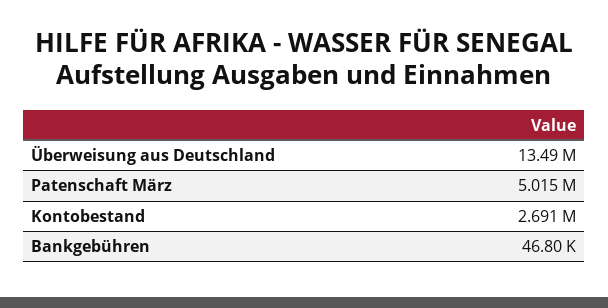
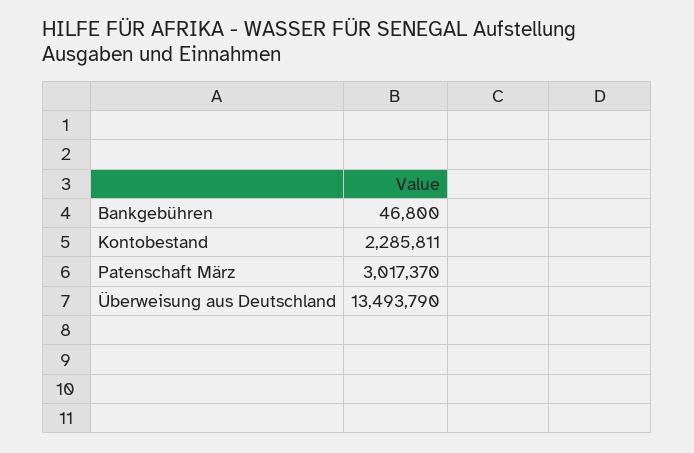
Patenschaft März: 5015000 -> 3017370
Kontobestand: 2691000 -> 2285811

